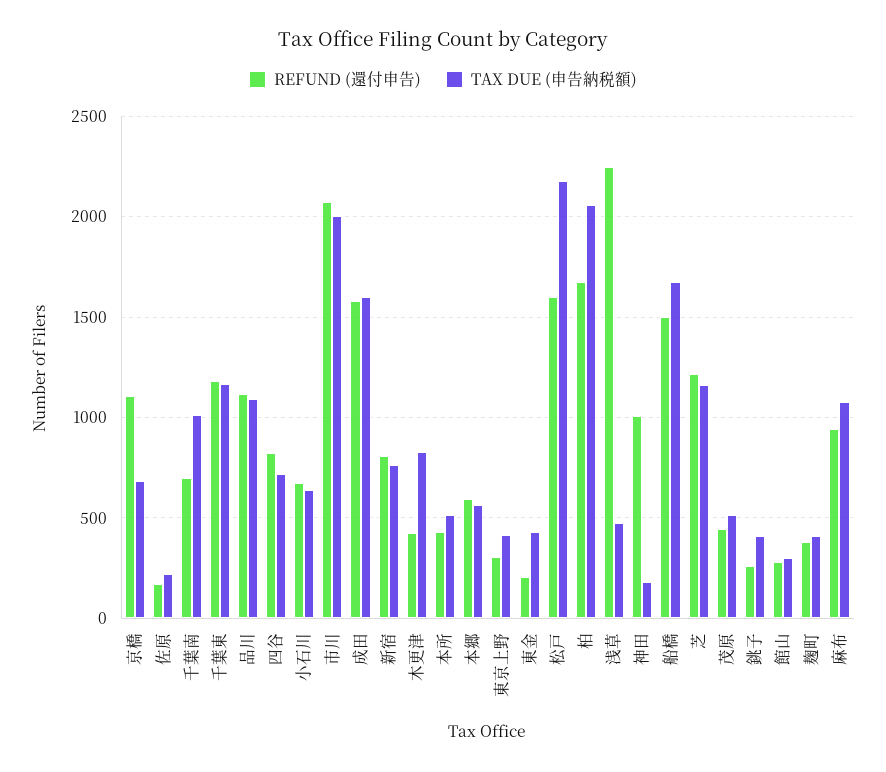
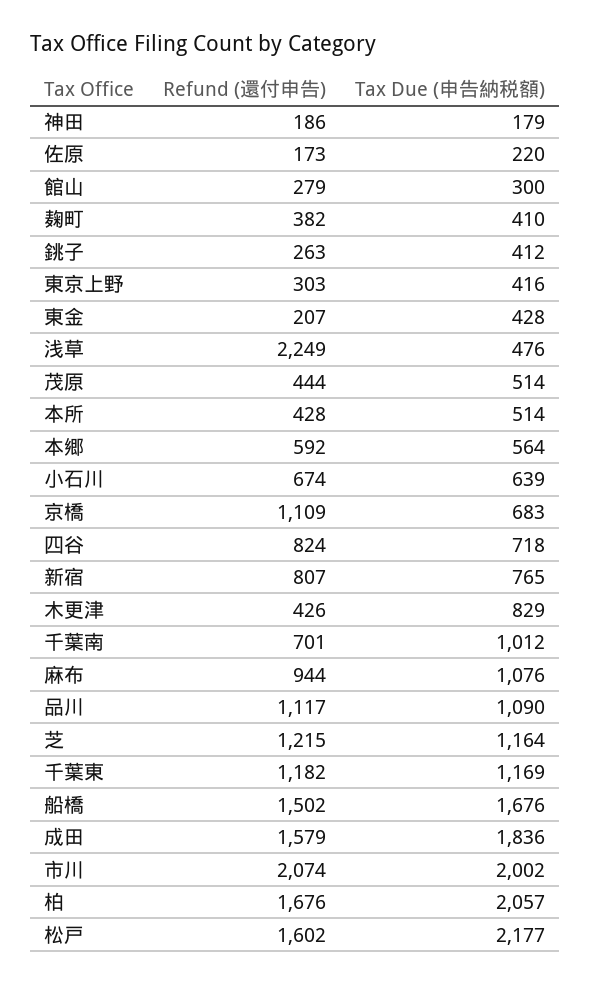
TAX DUE (申告納税額), 成田: 1600 -> 1836
REFUND (還付申告), 神田: 1000 -> 186

